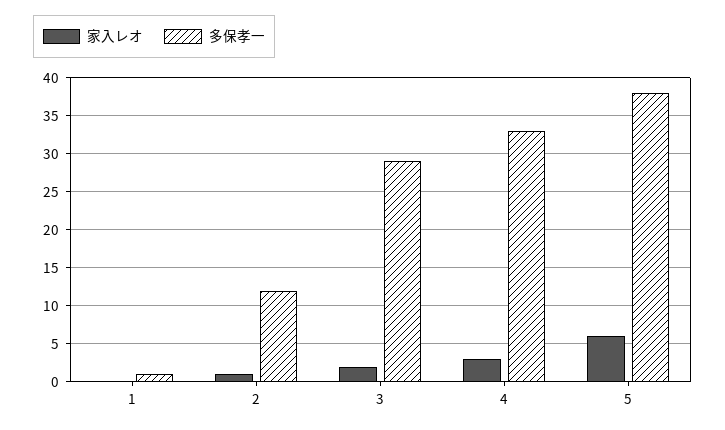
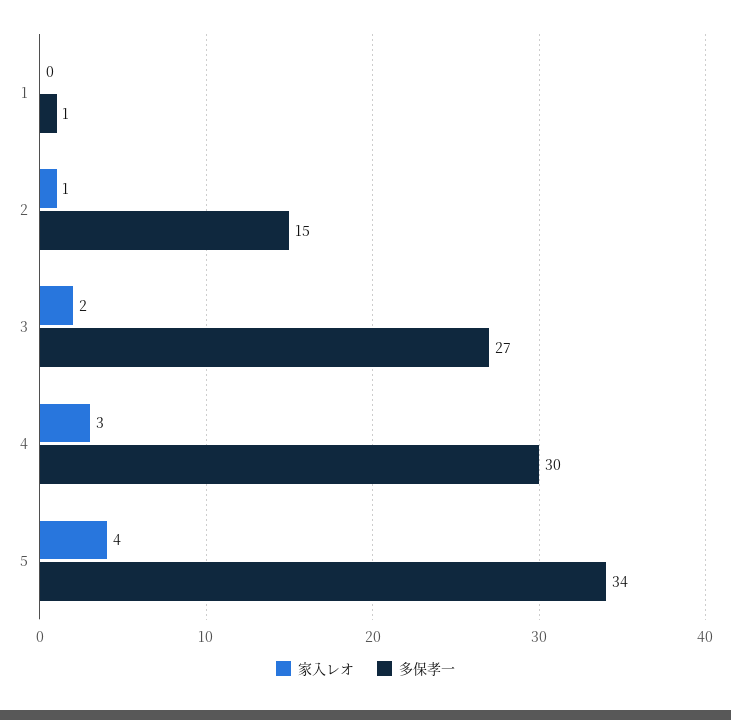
多保孝一, 2: 12 -> 15
多保孝一, 3: 29 -> 27
多保孝一, 4: 33 -> 30
家入レオ, 5: 6 -> 4
多保孝一, 5: 38 -> 34

